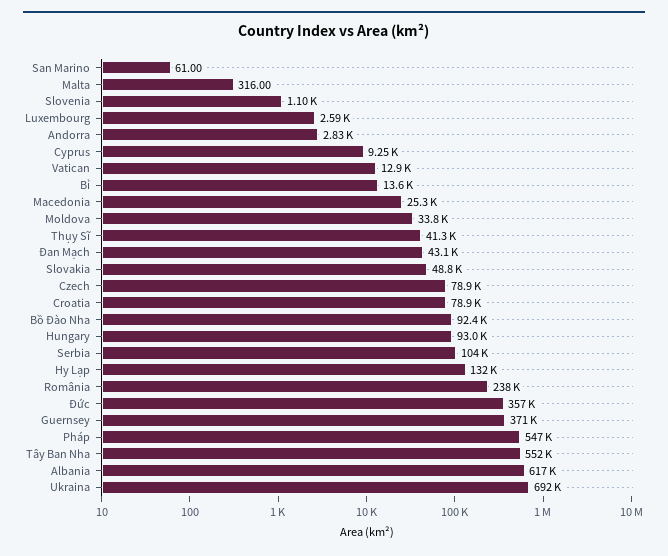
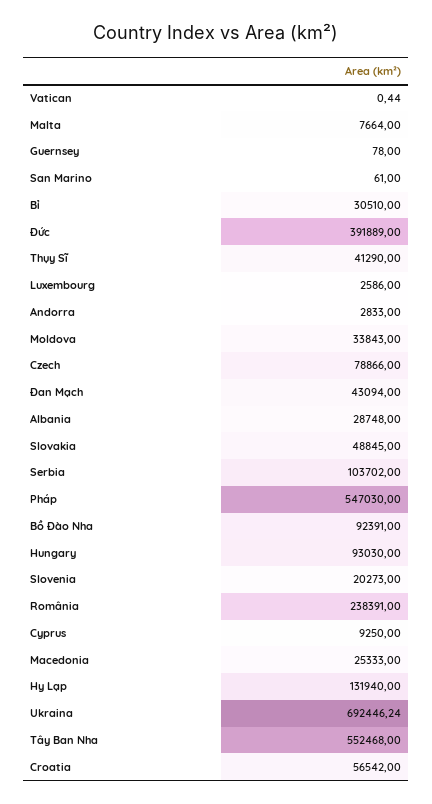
Malta: 316 -> 7664
Slovenia: 1100 -> 20273
Vatican: 12900 -> 0.44
Bỉ: 13600 -> 30510
Croatia: 78900 -> 56542
Đức: 357000 -> 391889
Guernsey: 371000 -> 78
Albania: 617000 -> 28748

